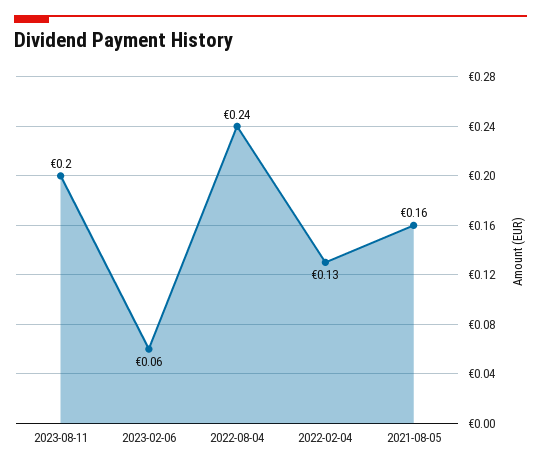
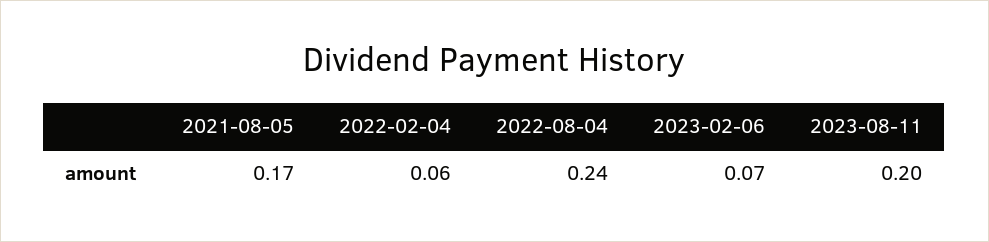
2023-02-06: 0.06 -> 0.07
2022-02-04: 0.13 -> 0.06
2021-08-05: 0.16 -> 0.17

